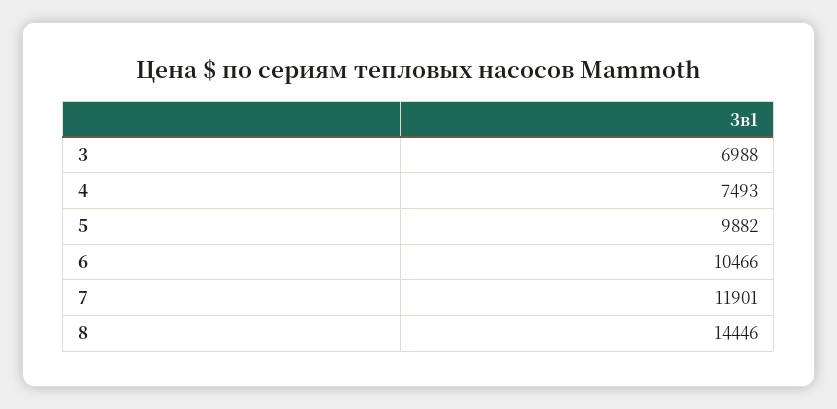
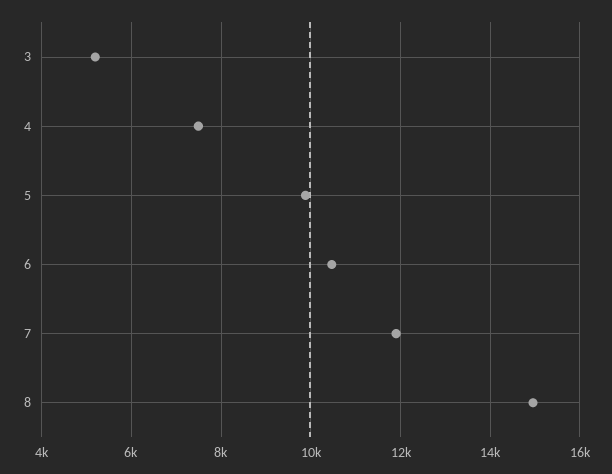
3: 6988 -> 5200
8: 14446 -> 15000

